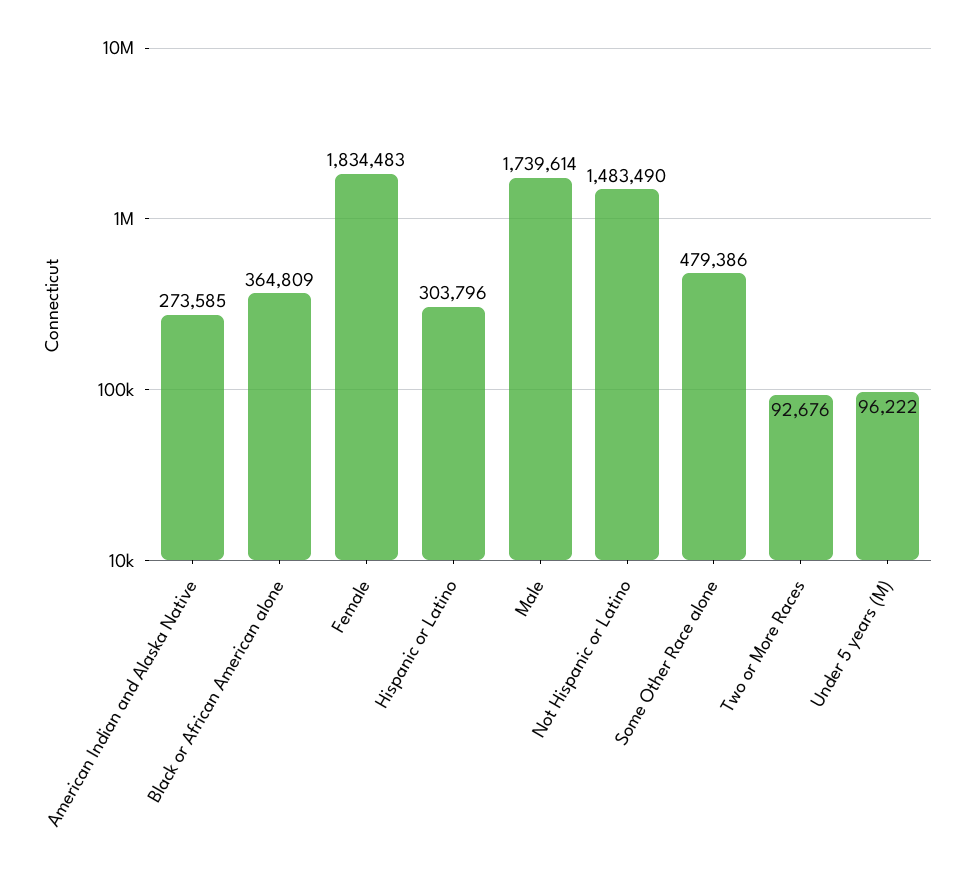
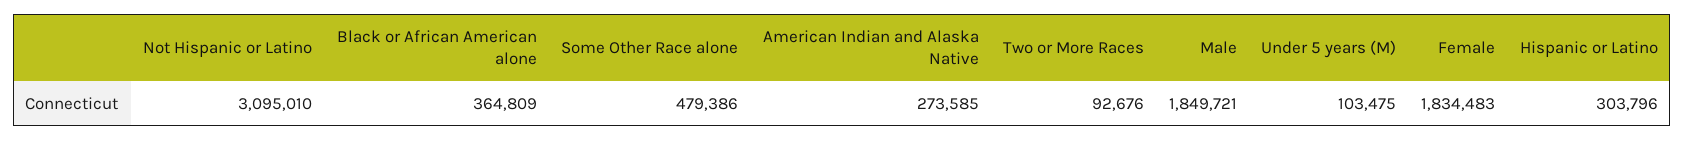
Male: 1739614 -> 1849721
Not Hispanic or Latino: 1483490 -> 3095010
Under 5 years (M): 96222 -> 103475

